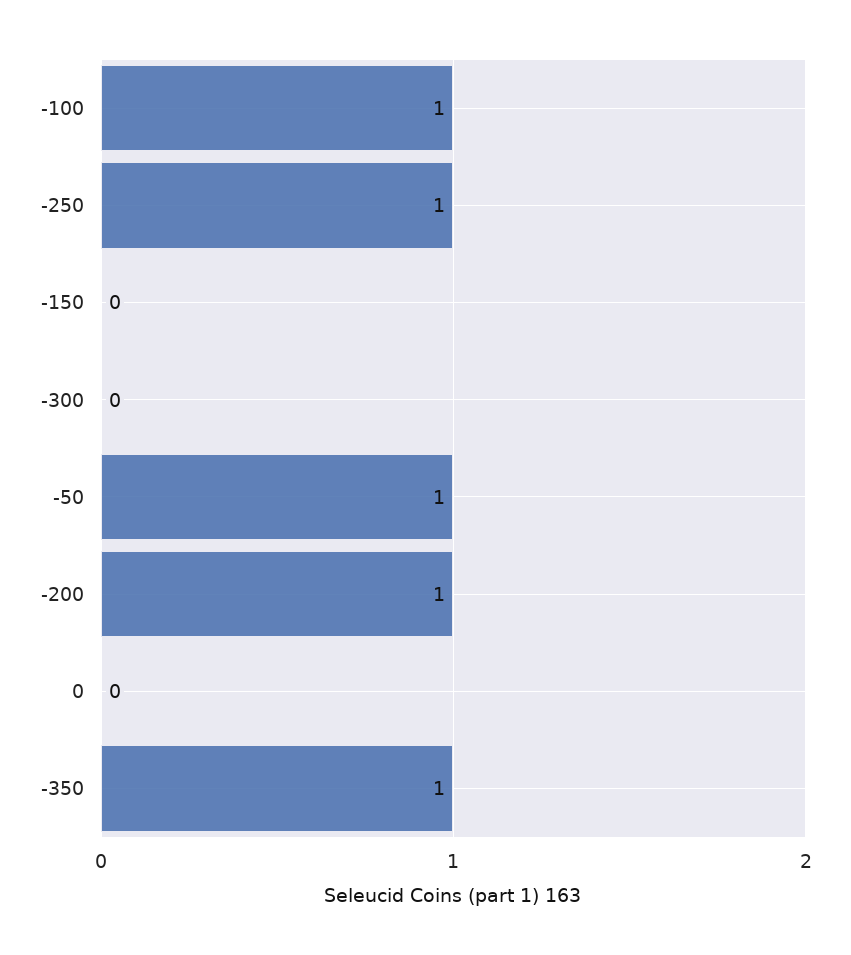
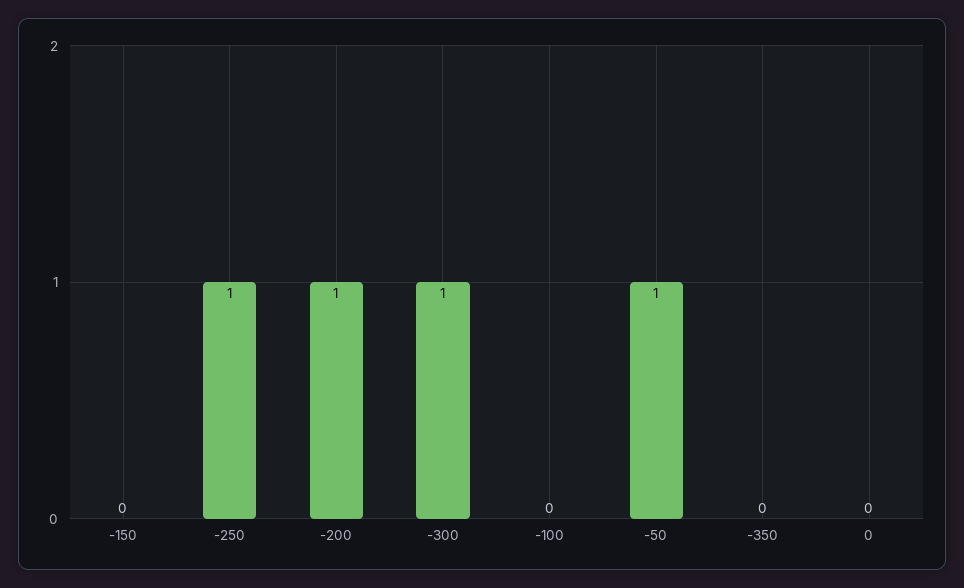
-100: 1 -> 0
-300: 0 -> 1
-350: 1 -> 0

